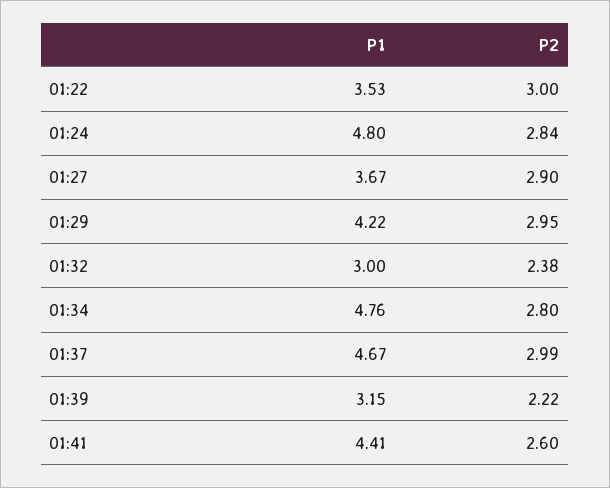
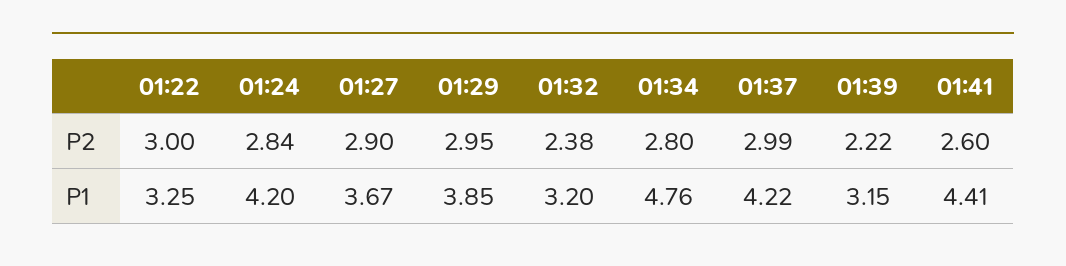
P1, 01:22: 3.53 -> 3.25
P1, 01:24: 4.8 -> 4.2
P1, 01:29: 4.22 -> 3.85
P1, 01:32: 3 -> 3.2
P1, 01:37: 4.67 -> 4.22

